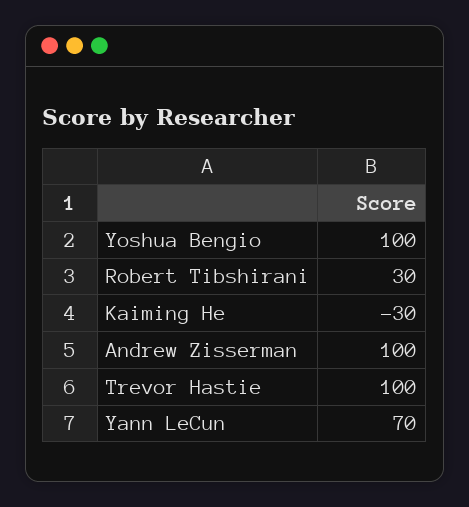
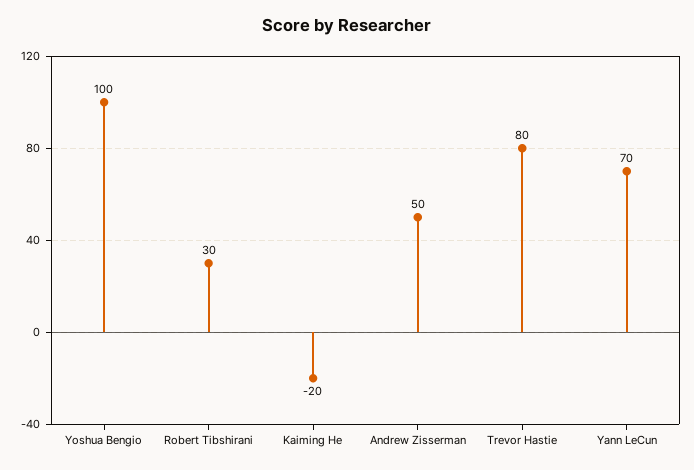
Kaiming He: -30 -> -20
Andrew Zisserman: 100 -> 50
Trevor Hastie: 100 -> 80

